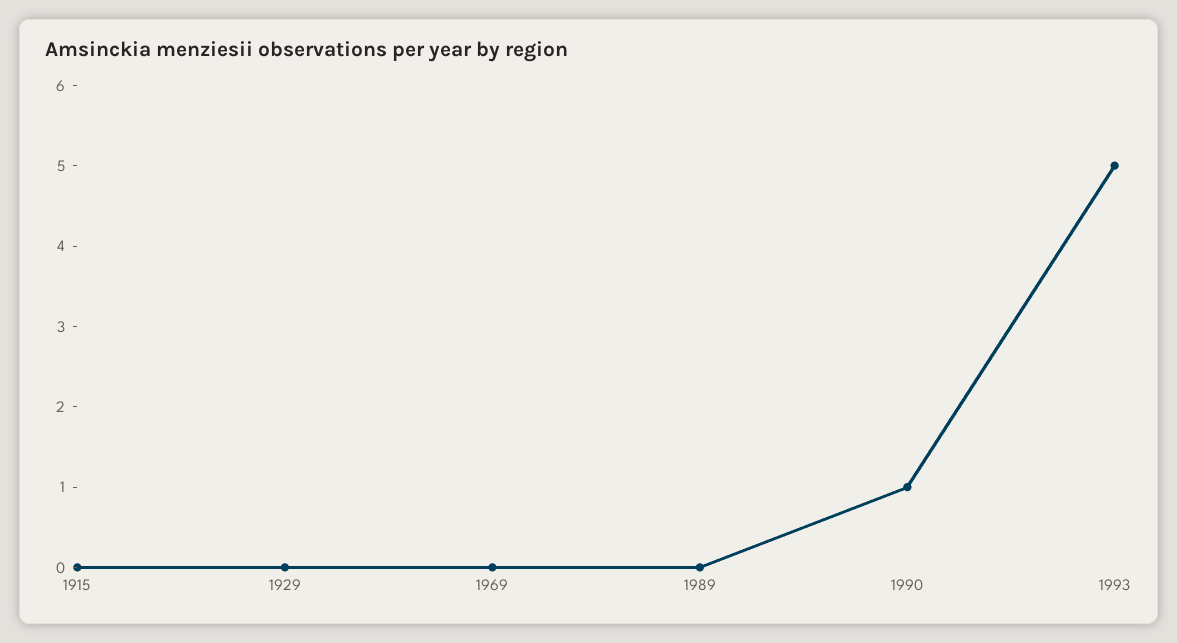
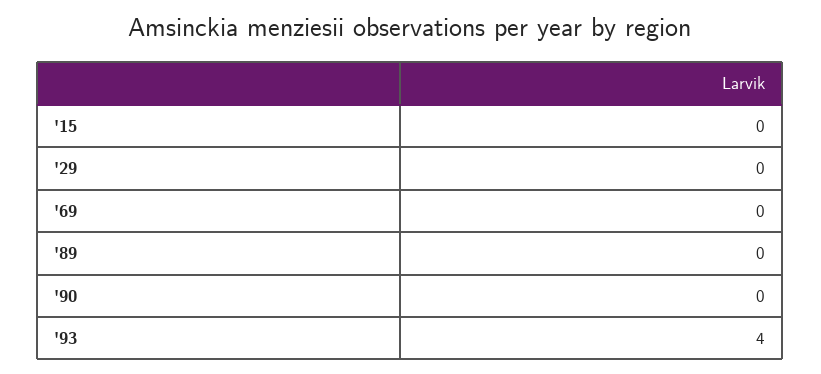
1990: 1 -> 0
1993: 5 -> 4

